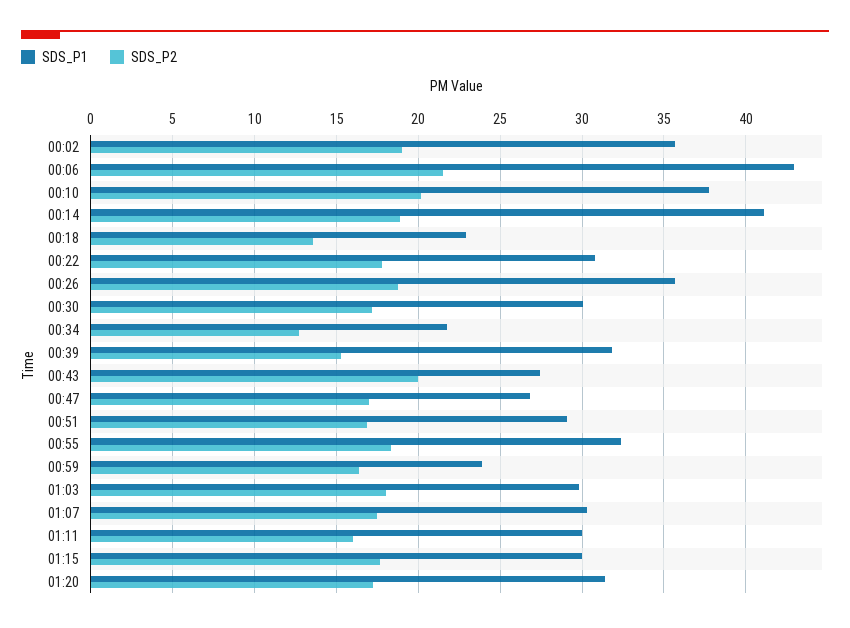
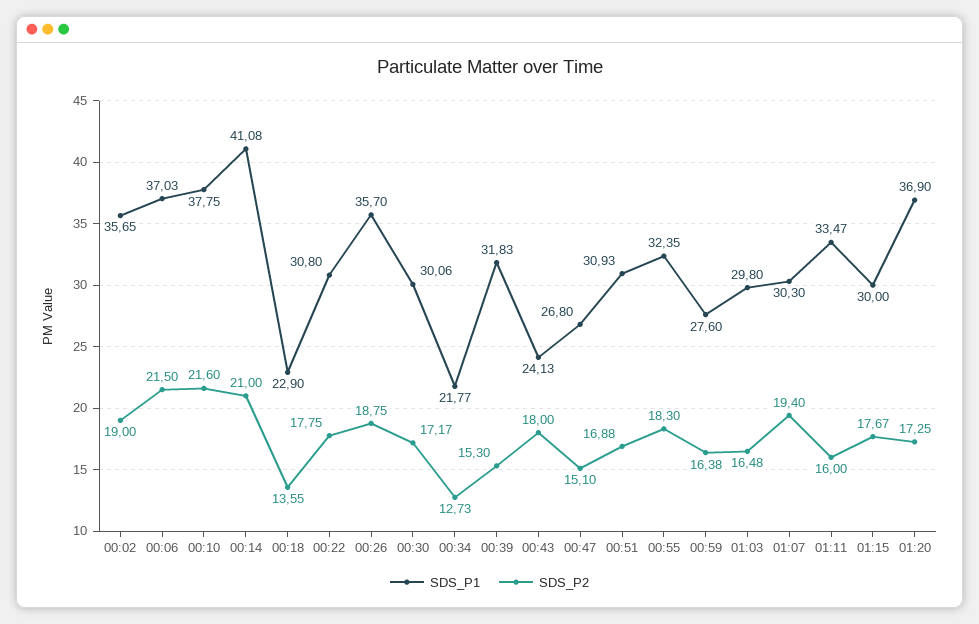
SDS_P1, 00:06: 43 -> 37.03
SDS_P2, 00:10: 20 -> 21.6
SDS_P2, 00:14: 19 -> 21
SDS_P1, 00:43: 27.5 -> 24.13
SDS_P2, 00:43: 20 -> 18
SDS_P2, 00:47: 17 -> 15.1
SDS_P1, 00:51: 29 -> 30.93
SDS_P1, 00:59: 24 -> 27.6
SDS_P2, 01:03: 18 -> 16.48
SDS_P2, 01:07: 17.5 -> 19.4
SDS_P1, 01:11: 30 -> 33.47
SDS_P1, 01:20: 31.5 -> 36.9

